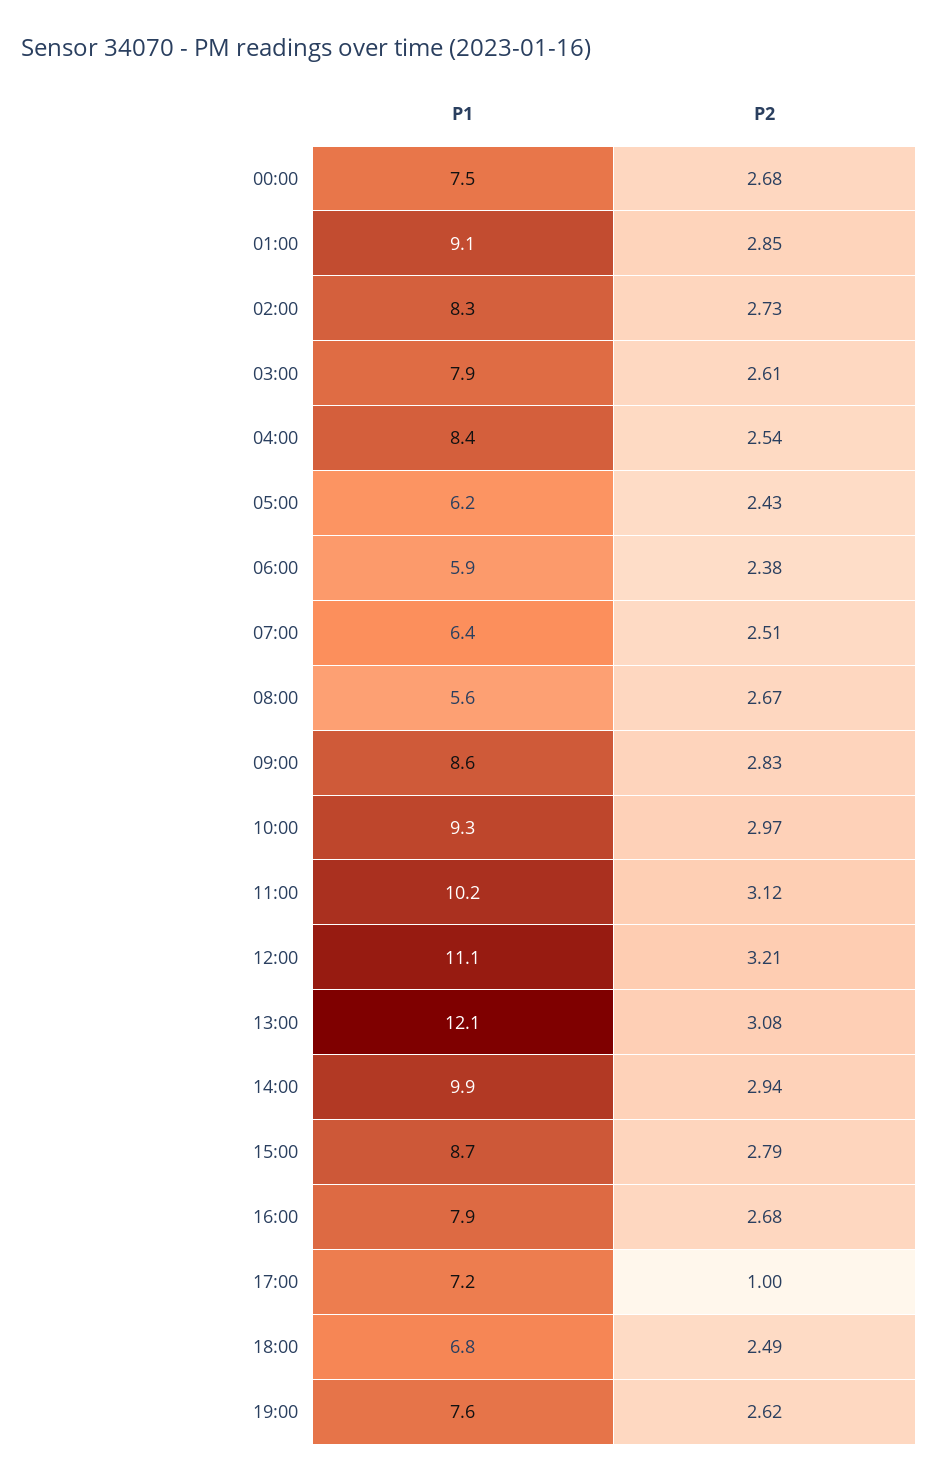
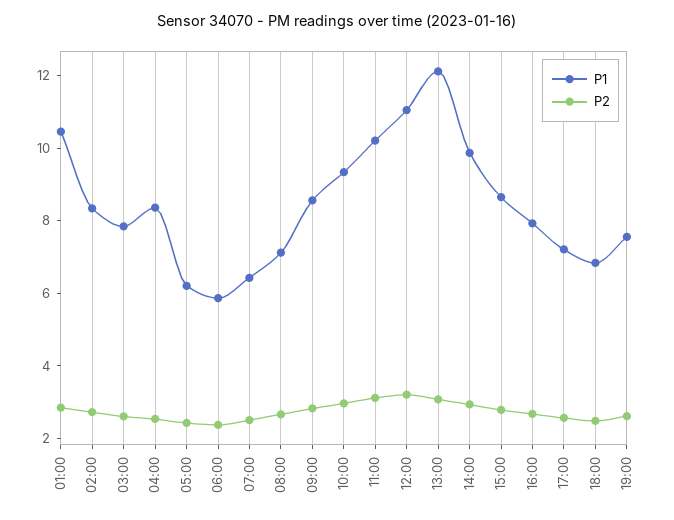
P1, 00:00: 7.5 -> none
P2, 00:00: 2.68 -> none
P1, 01:00: 9.1 -> 10.5
P1, 08:00: 5.6 -> 7
P2, 17:00: 1 -> 2.5

